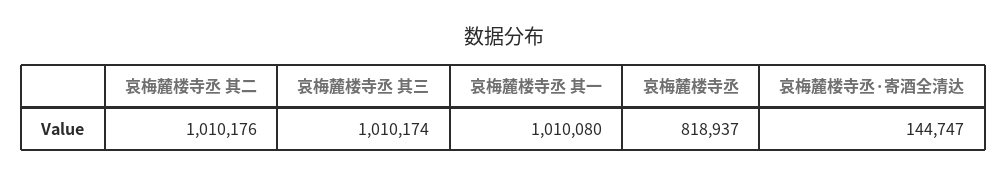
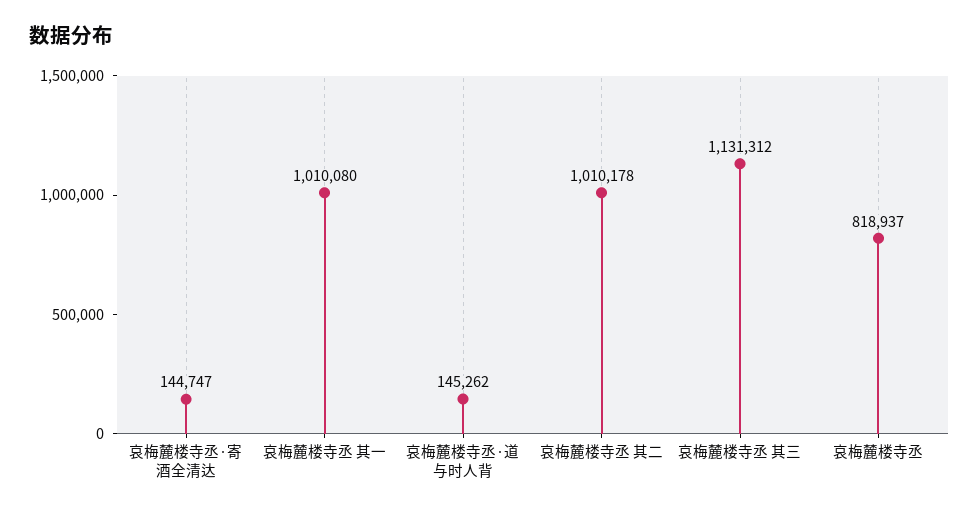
哀梅麓楼寺丞 其二: 1010176 -> 1010178
哀梅麓楼寺丞 其三: 1010174 -> 1131312
哀梅麓楼寺丞·道与时人背: none -> 145262

